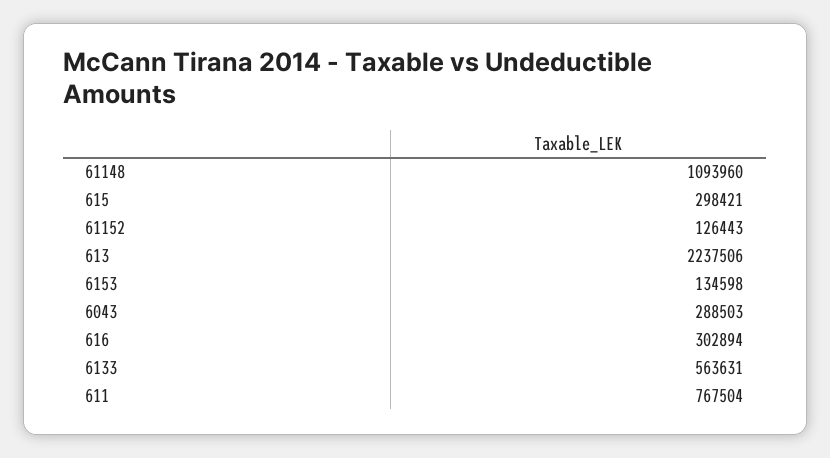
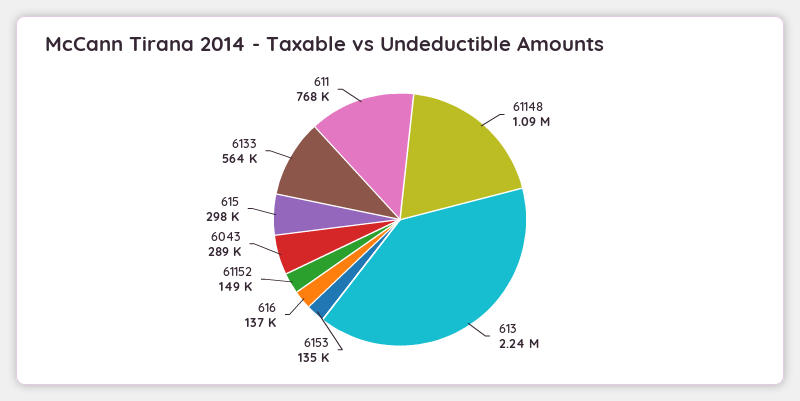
61152: 126443 -> 149000
616: 302894 -> 137000

